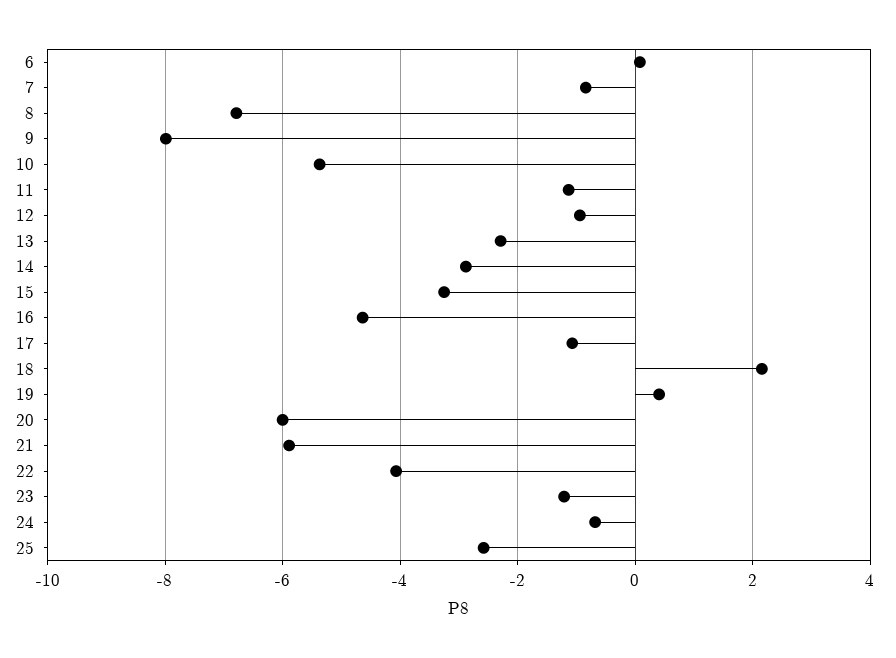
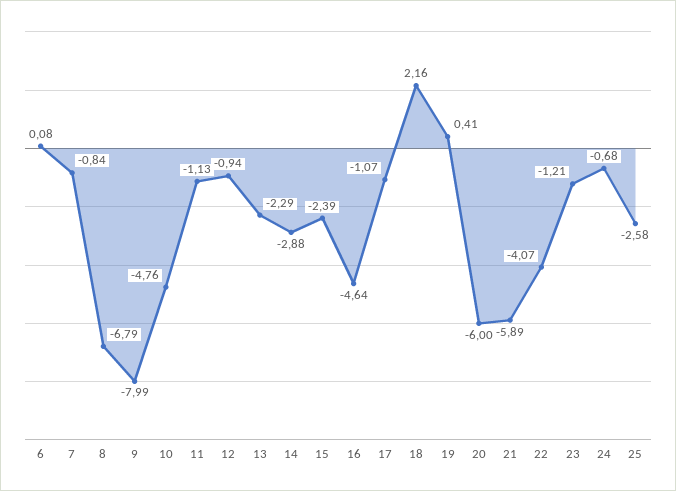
10: -5.4 -> -4.76
15: -3.2 -> -2.39

